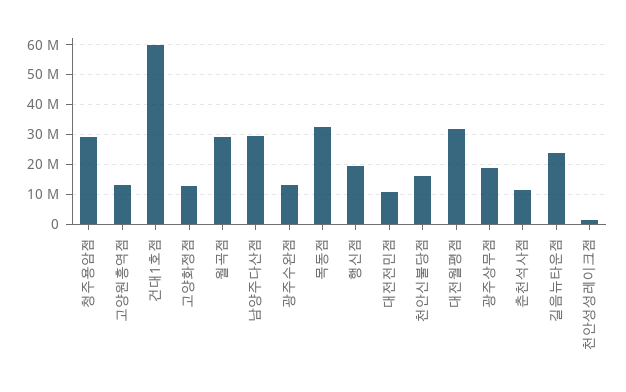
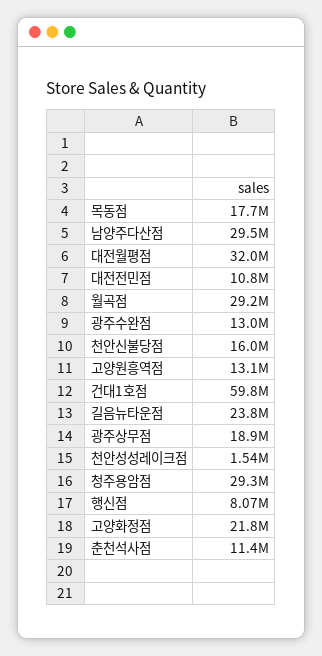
고양화정점: 12500000 -> 21800000
목동점: 32500000 -> 17700000
행신점: 20000000 -> 8070000

